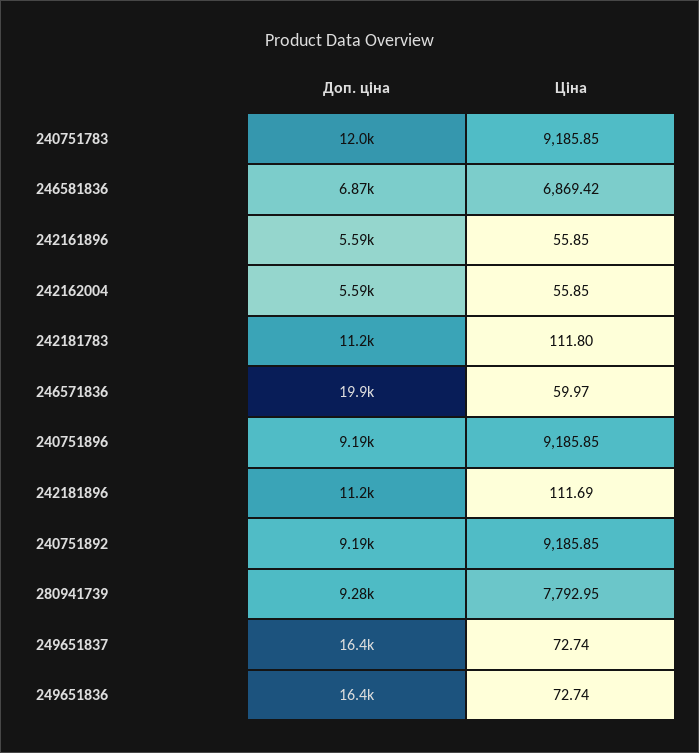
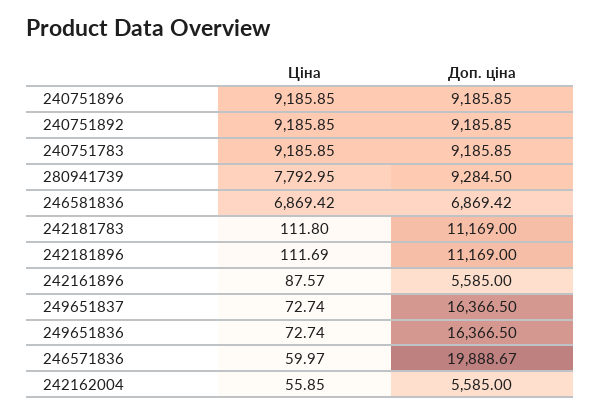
Доп. ціна, 240751783: 12000 -> 9185.85
Ціна, 242161896: 55.85 -> 87.57

